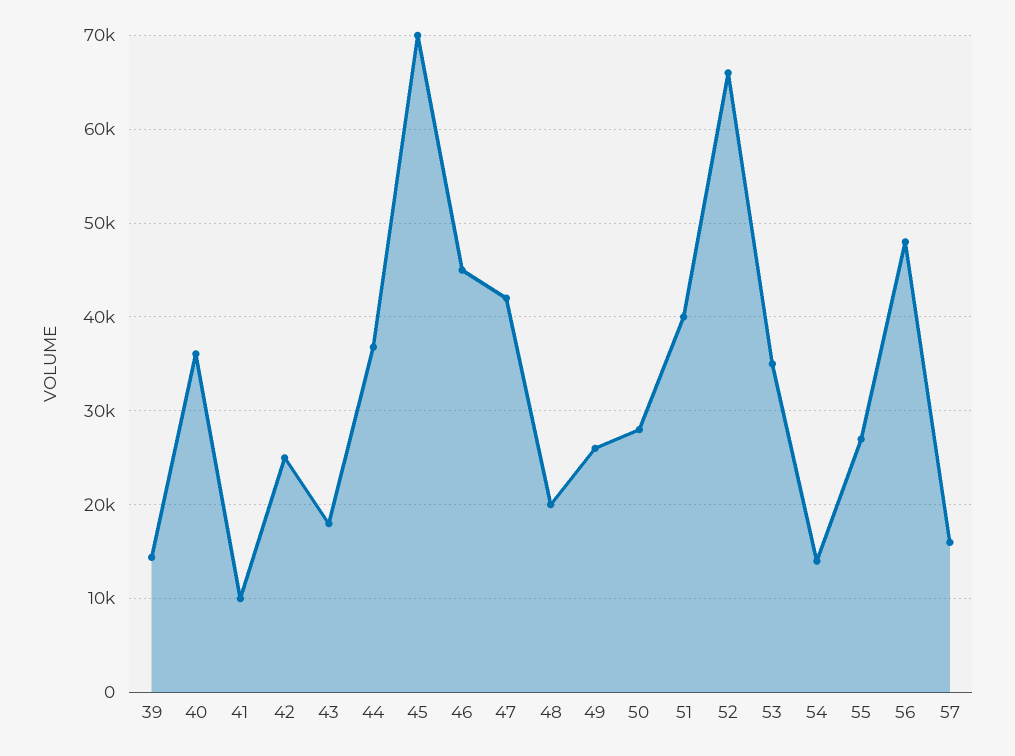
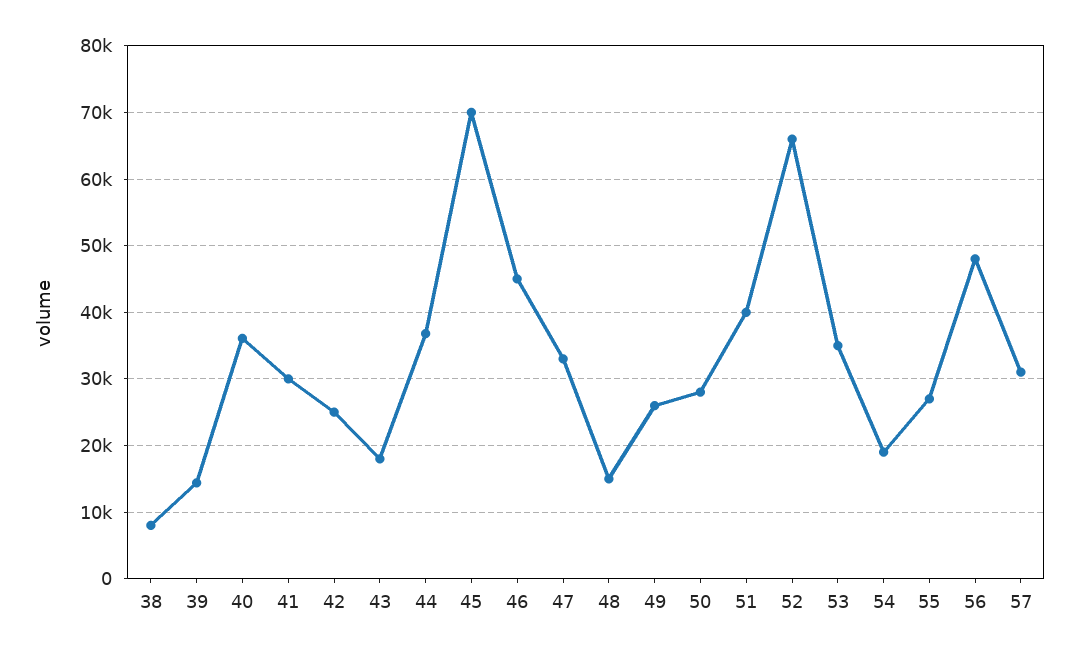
41: 10000 -> 30000
47: 42000 -> 33000
48: 20000 -> 15000
54: 14000 -> 19000
57: 16000 -> 31000
38: none -> 8000

